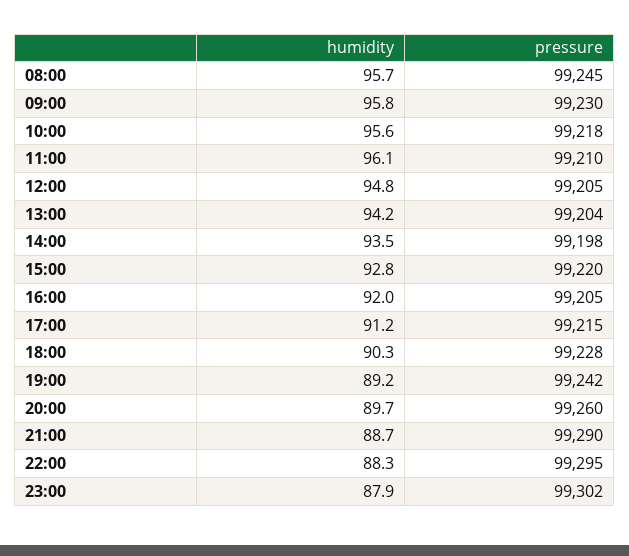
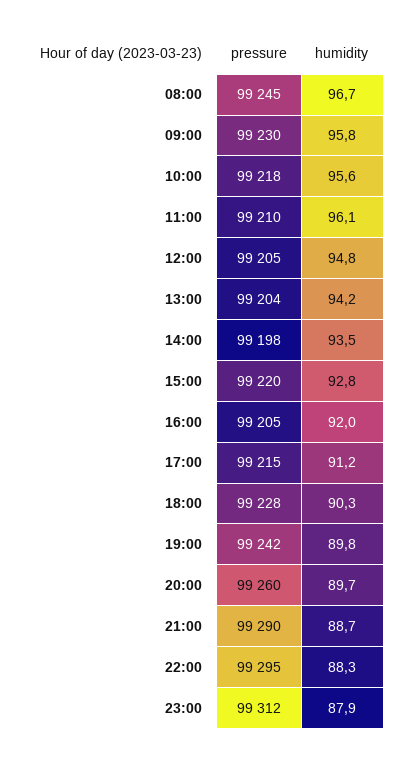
humidity, 08:00: 95.7 -> 96.7
humidity, 19:00: 89.2 -> 89.8
pressure, 23:00: 99302 -> 99312

